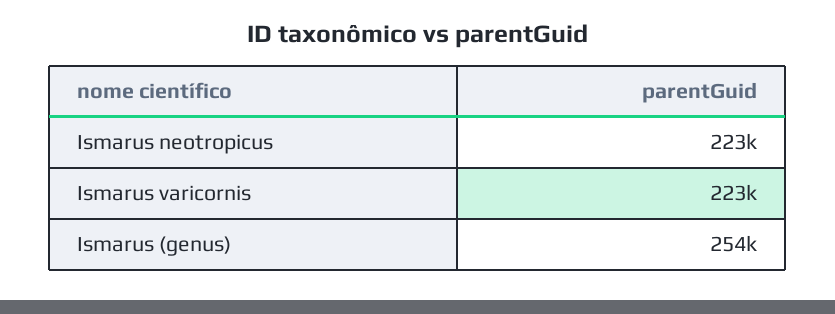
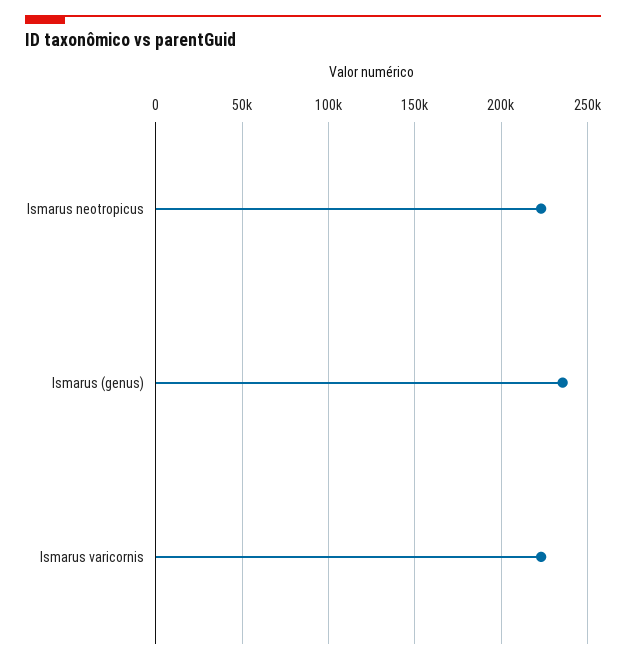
Ismarus (genus): 254000 -> 235000

